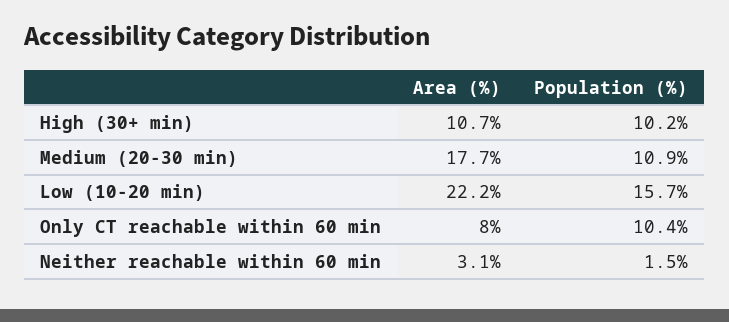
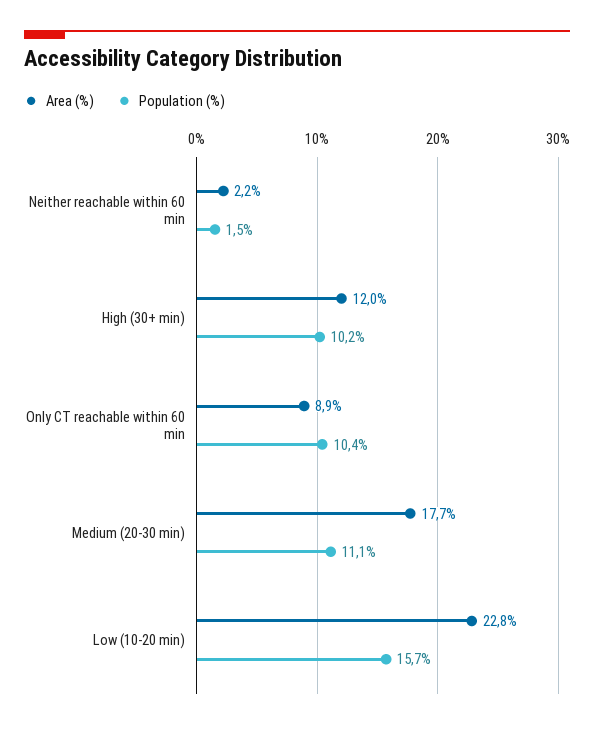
Area (%), High (30+ min): 10.7 -> 12
Population (%), Medium (20-30 min): 10.9 -> 11.1
Area (%), Low (10-20 min): 22.2 -> 22.8
Area (%), Only CT reachable within 60 min: 8 -> 8.9
Area (%), Neither reachable within 60 min: 3.1 -> 2.2

